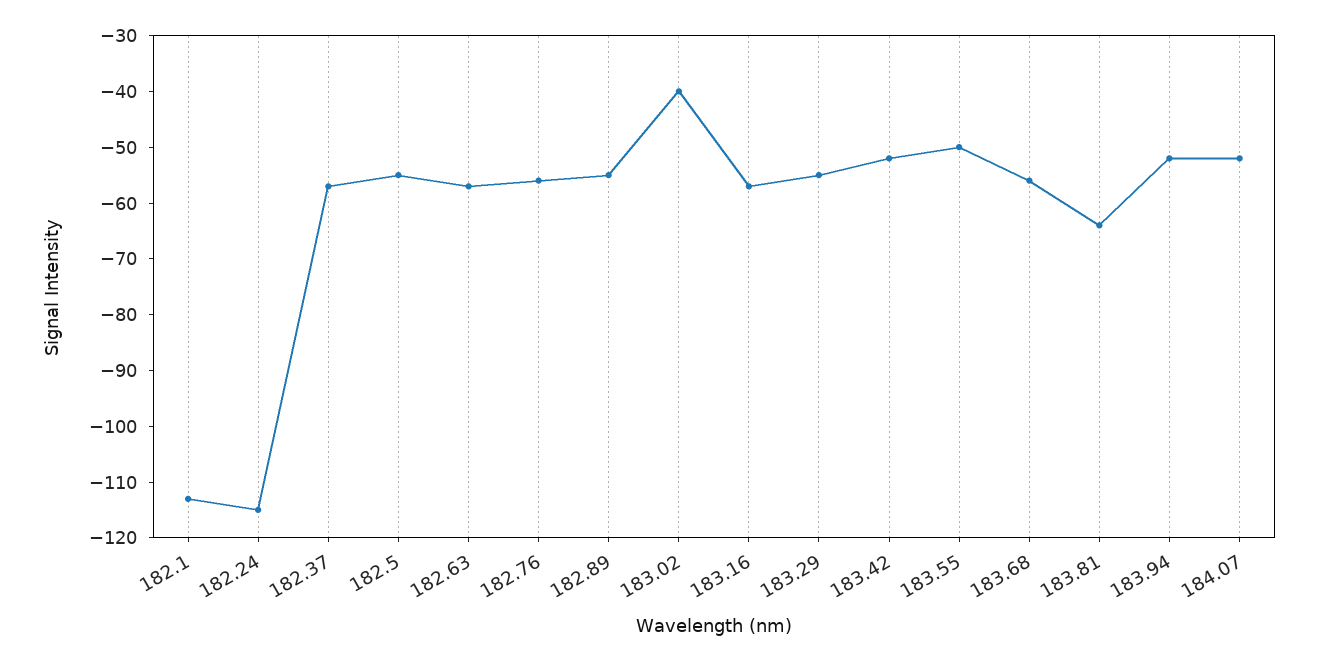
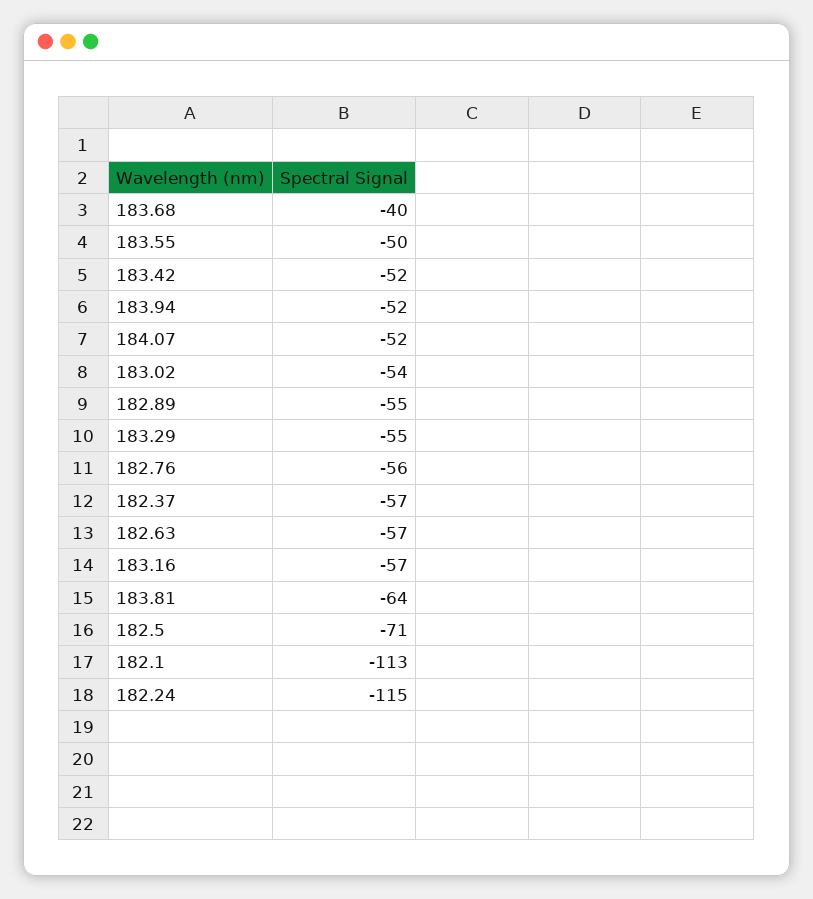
182.5: -55 -> -71
183.02: -40 -> -54
183.68: -55 -> -40

